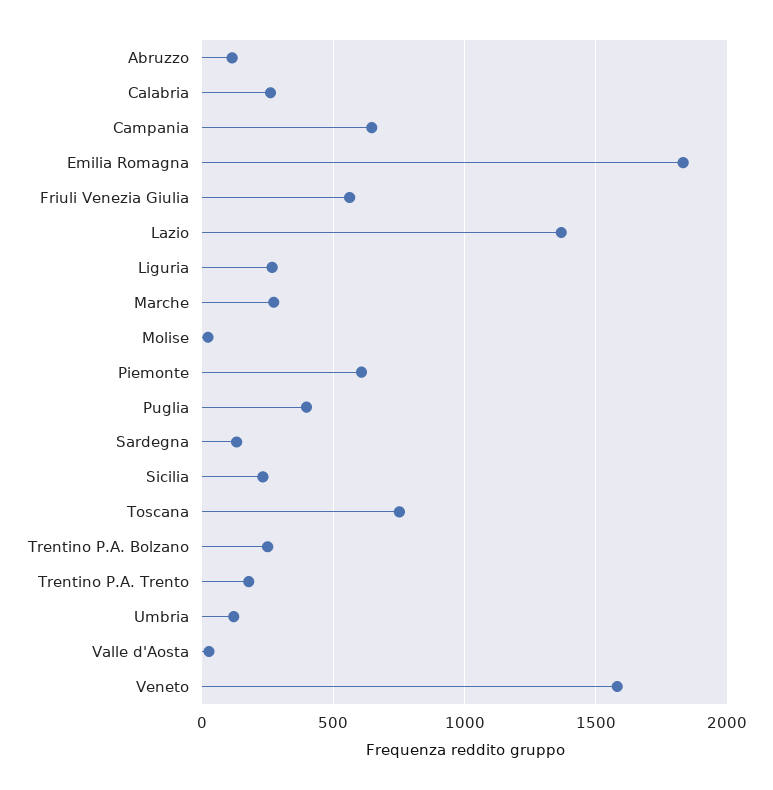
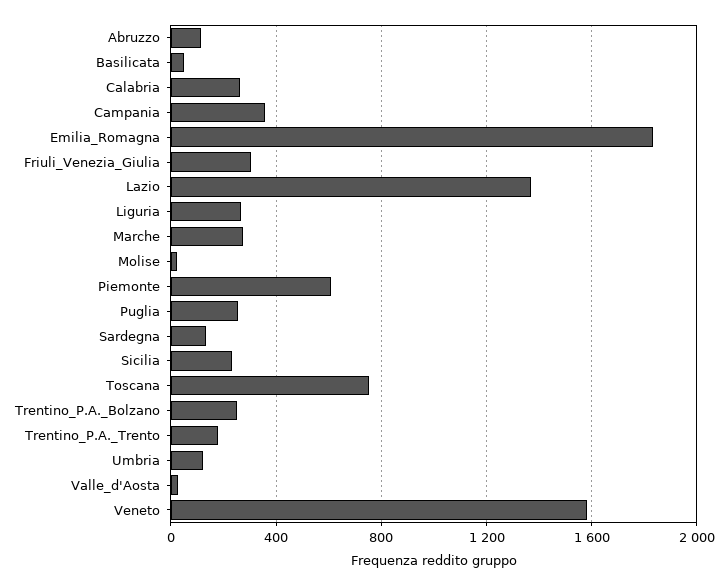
Campania: 650 -> 350
Friuli Venezia Giulia: 550 -> 300
Puglia: 400 -> 250
Basilicata: none -> 50

